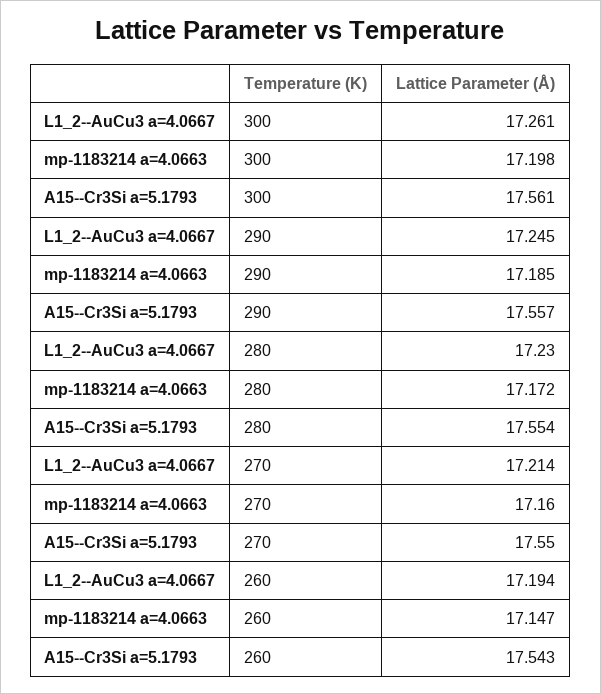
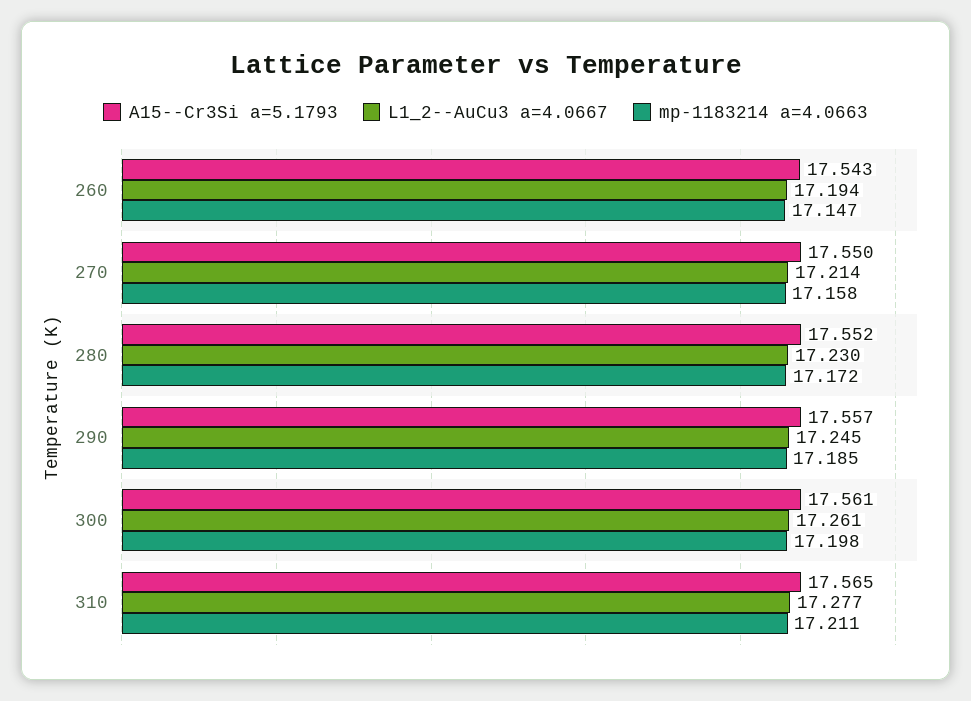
A15--Cr3Si a=5.1793, 280: 17.554 -> 17.552
mp-1183214 a=4.0663, 270: 17.16 -> 17.158
A15--Cr3Si a=5.1793, 310: none -> 17.565
L1_2--AuCu3 a=4.0667, 310: none -> 17.277
mp-1183214 a=4.0663, 310: none -> 17.211

